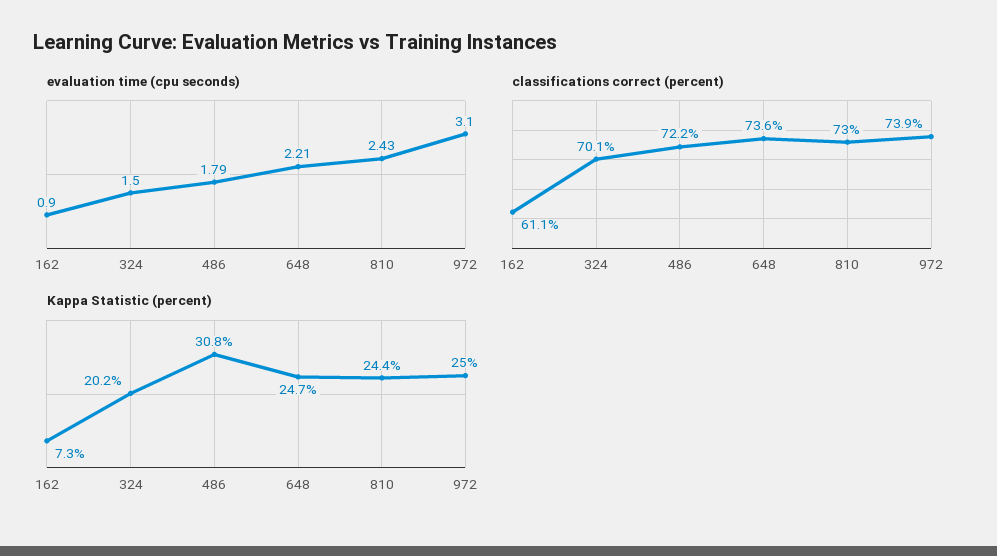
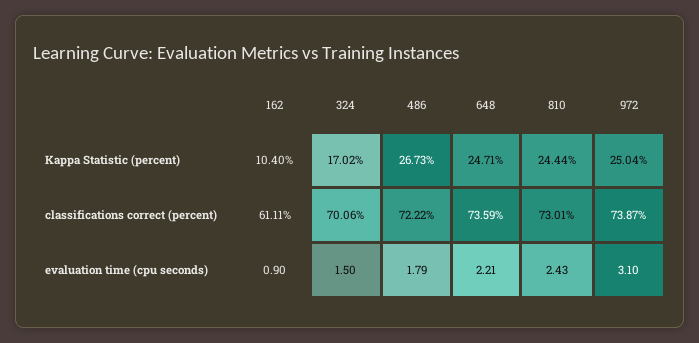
Kappa Statistic (percent), 162: 7.3 -> 10.4
Kappa Statistic (percent), 324: 20.2 -> 17.02
Kappa Statistic (percent), 486: 30.8 -> 26.73

